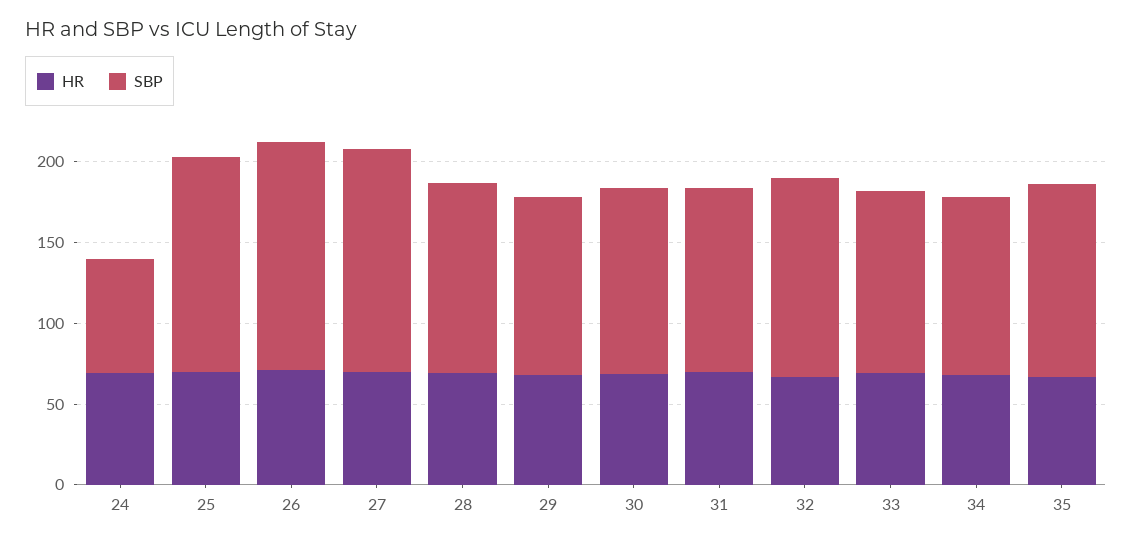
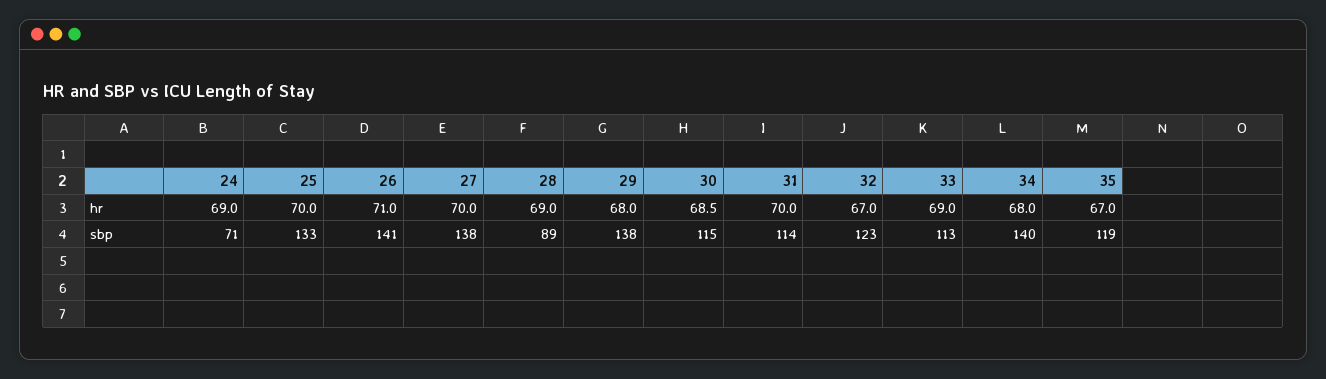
SBP, 28: 120 -> 89
SBP, 29: 110 -> 138
SBP, 34: 110 -> 140

